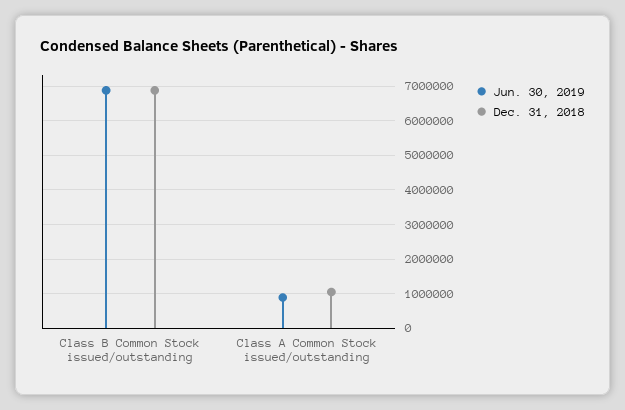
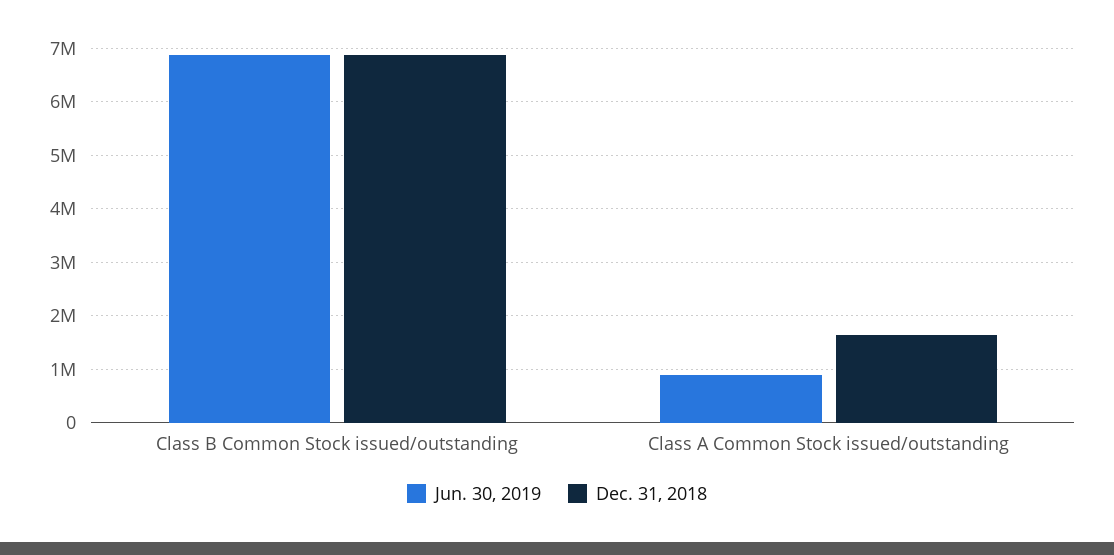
Dec. 31, 2018, Class A Common Stock issued/outstanding: 1000000 -> 1600000

